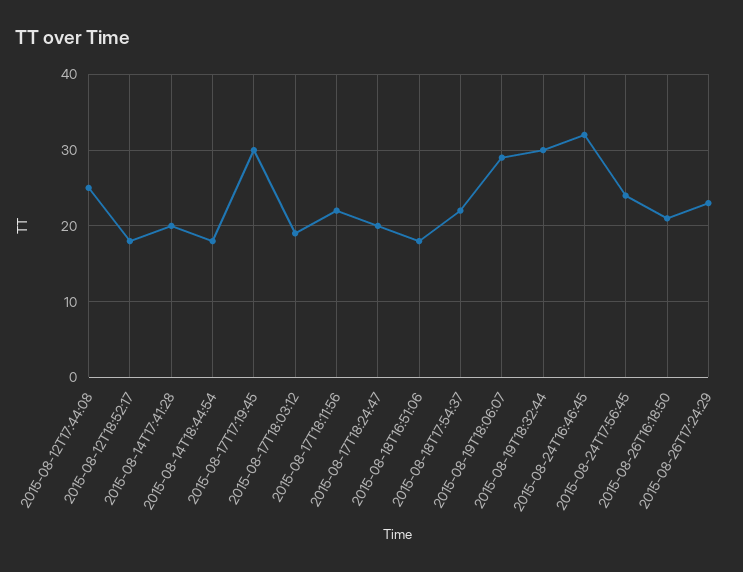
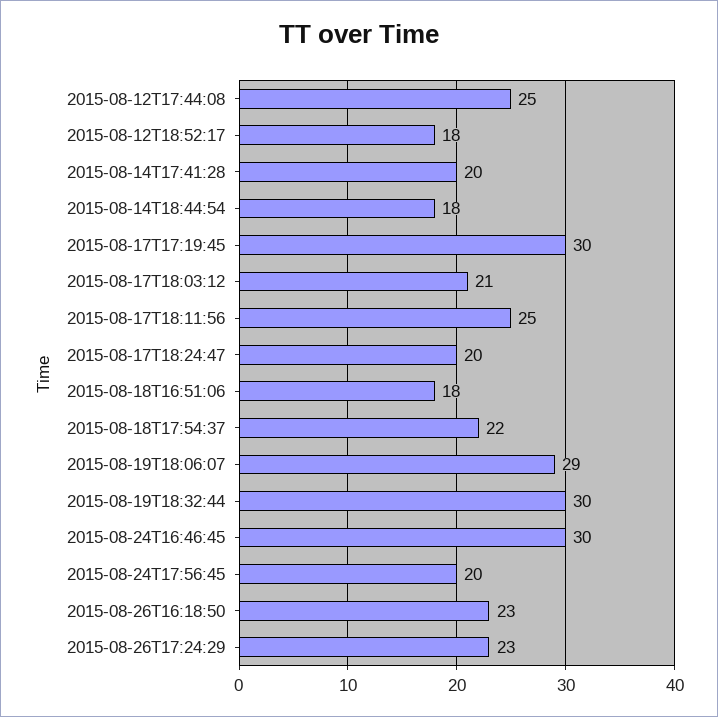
2015-08-17T18:03:12: 19 -> 21
2015-08-17T18:11:56: 22 -> 25
2015-08-24T16:46:45: 32 -> 30
2015-08-24T17:56:45: 24 -> 20
2015-08-26T16:18:50: 21 -> 23

